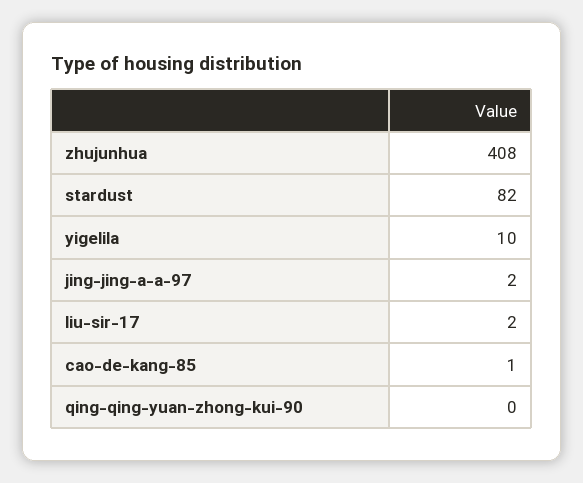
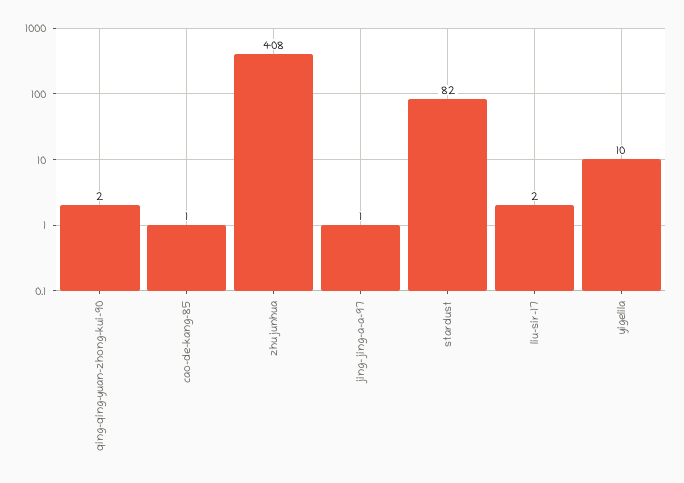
jing-jing-a-a-97: 2 -> 1
qing-qing-yuan-zhong-kui-90: 0 -> 2

